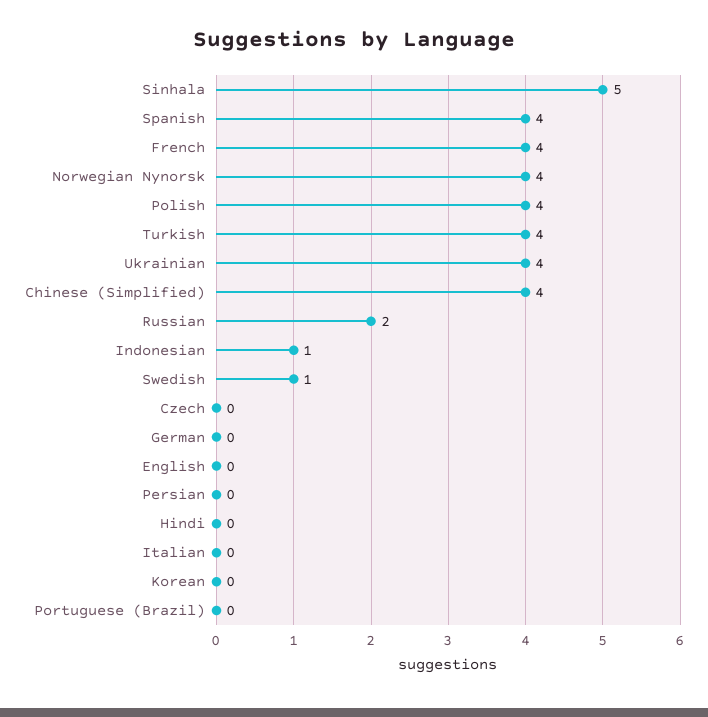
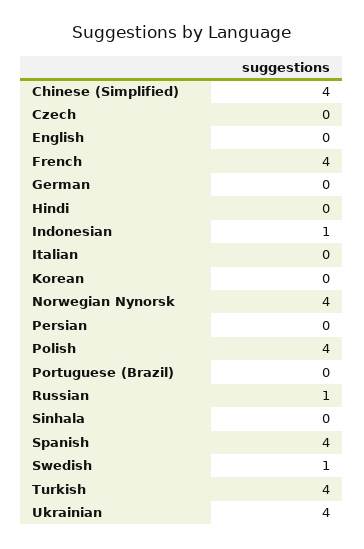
Sinhala: 5 -> 0
Russian: 2 -> 1

